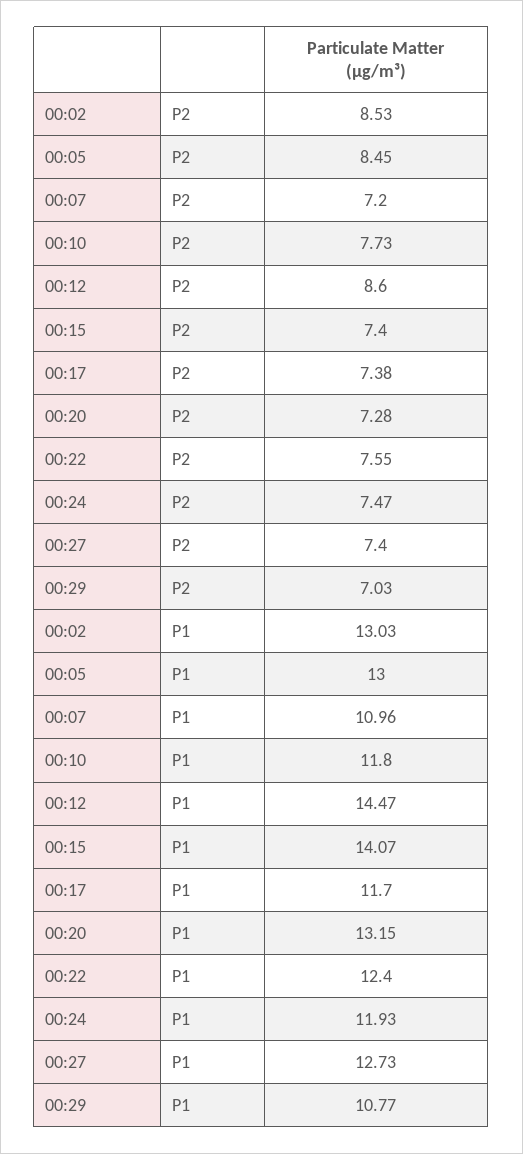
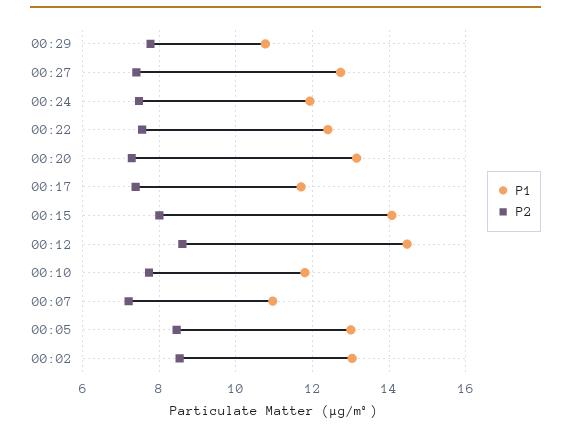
P2, 00:15: 7.4 -> 8
P2, 00:29: 7.03 -> 7.8

